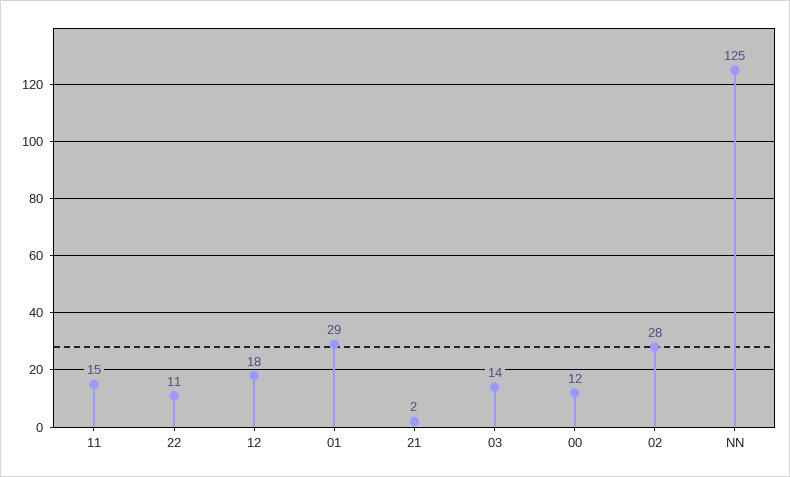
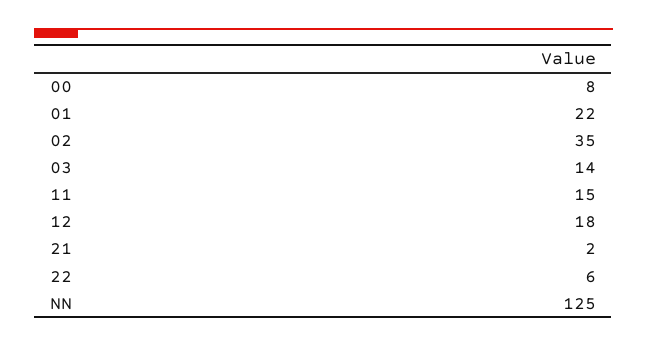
22: 11 -> 6
01: 29 -> 22
00: 12 -> 8
02: 28 -> 35

